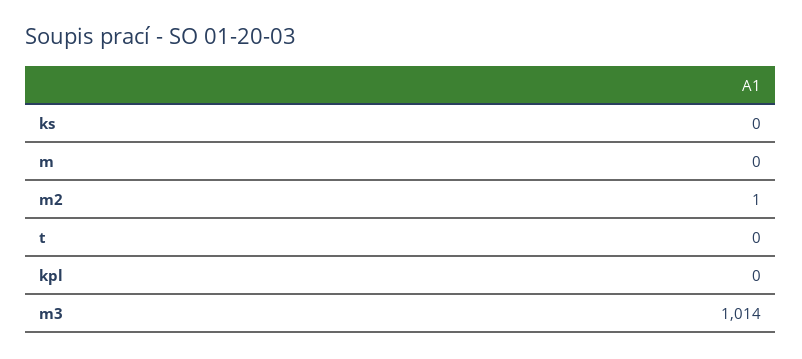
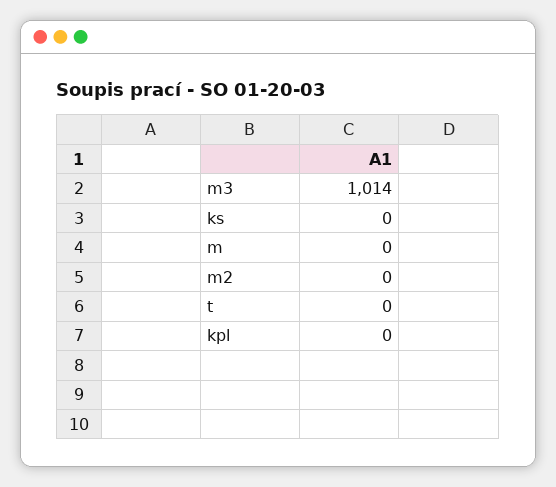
m2: 1 -> 0

